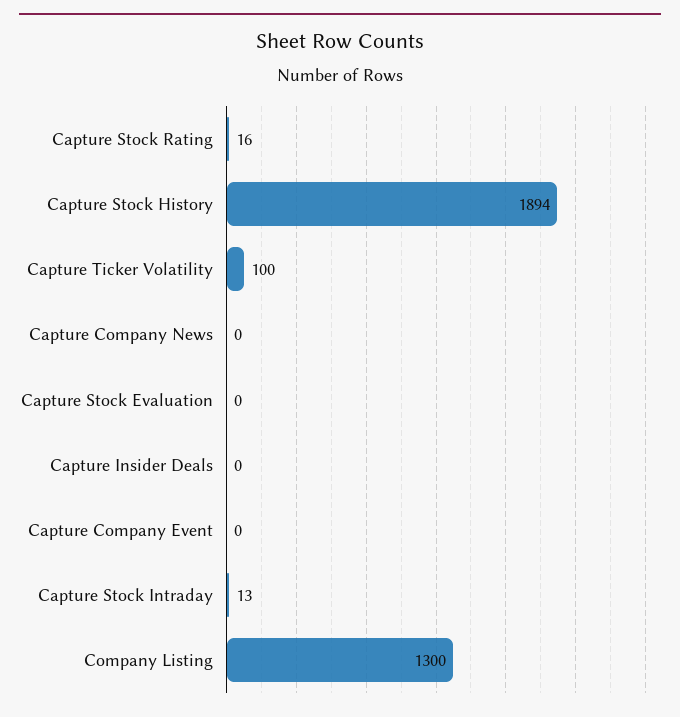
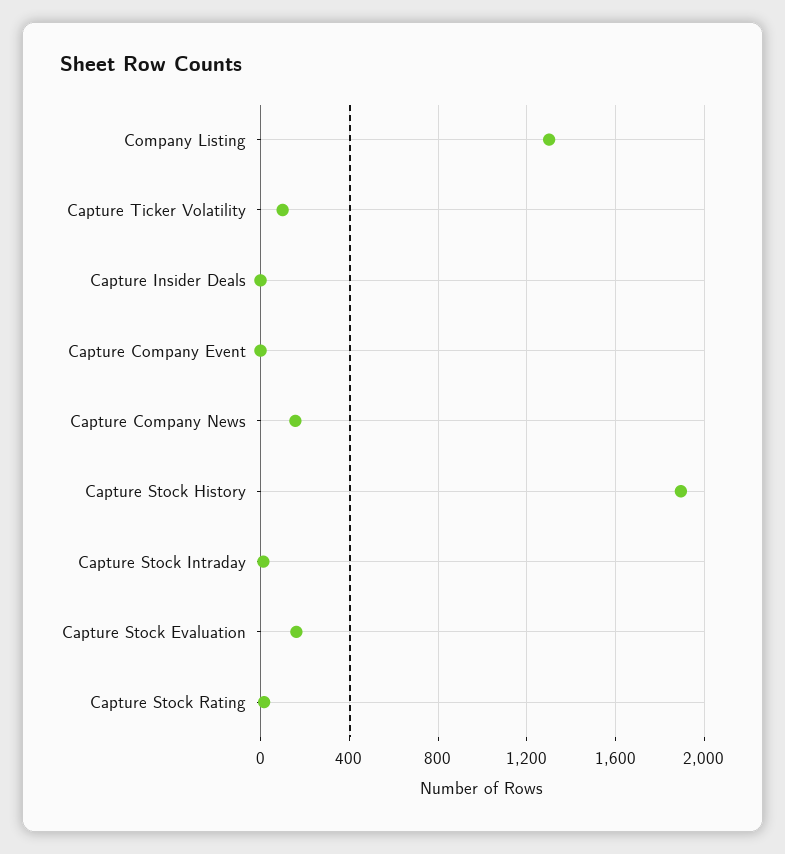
Capture Company News: 0 -> 150
Capture Stock Evaluation: 0 -> 150

